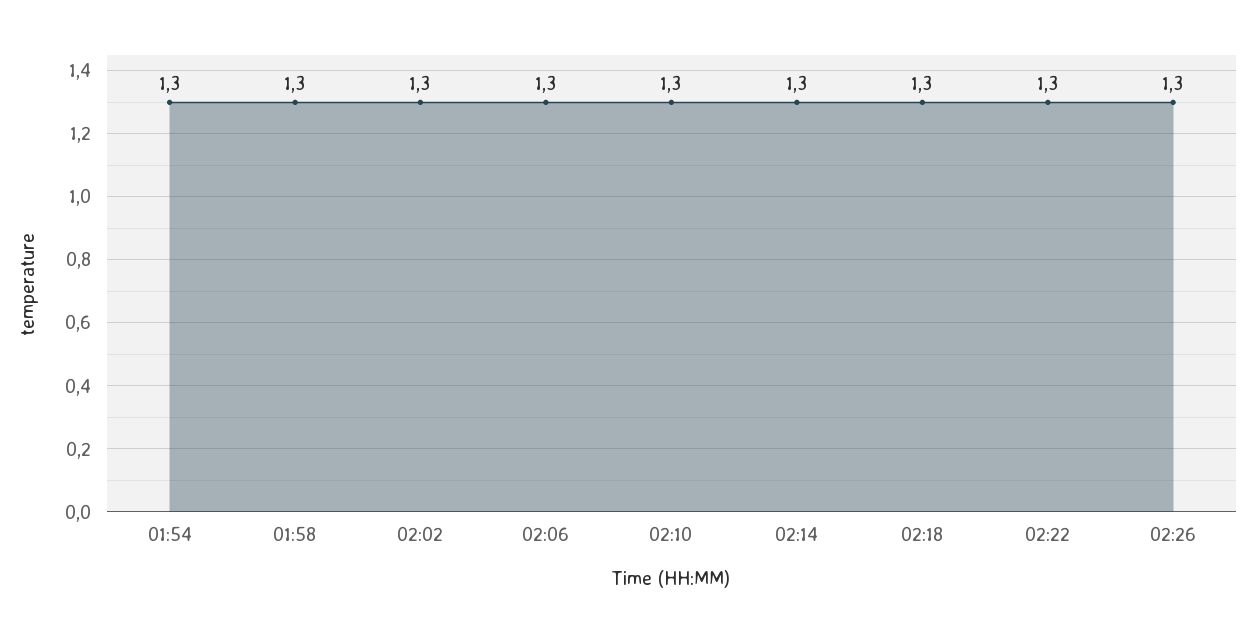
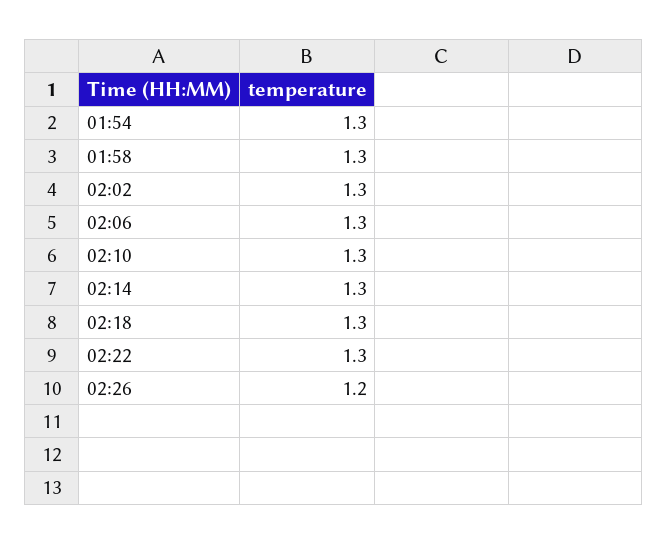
02:26: 1.3 -> 1.2

